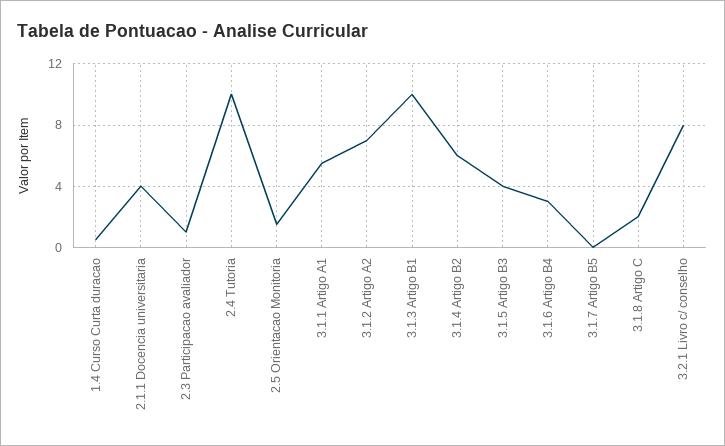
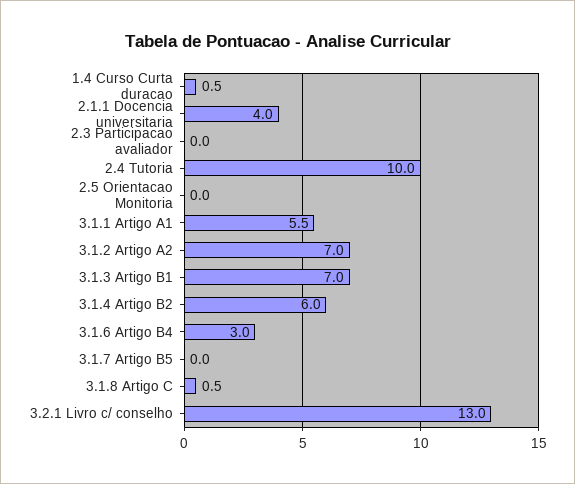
2.3 Participacao avaliador: 1 -> 0
2.5 Orientacao Monitoria: 1.5 -> 0
3.1.3 Artigo B1: 10 -> 7
3.1.5 Artigo B3: 4 -> none
3.1.8 Artigo C: 2 -> 0.5
3.2.1 Livro c/ conselho: 8 -> 13

